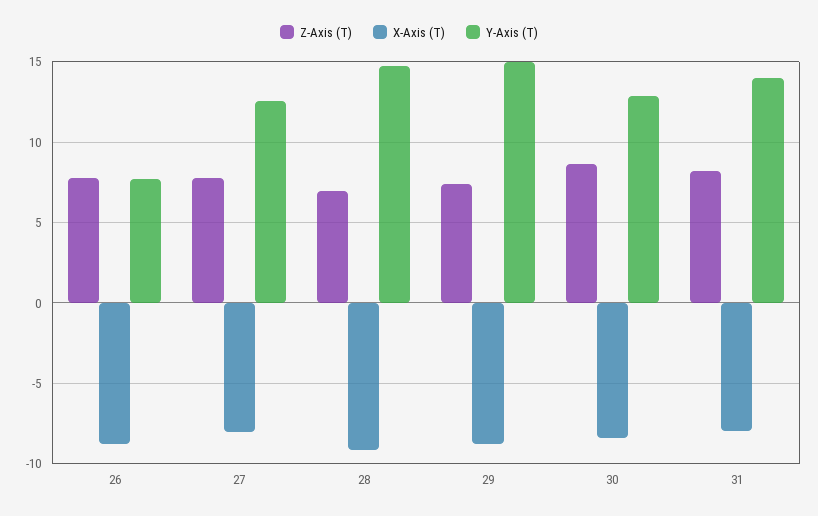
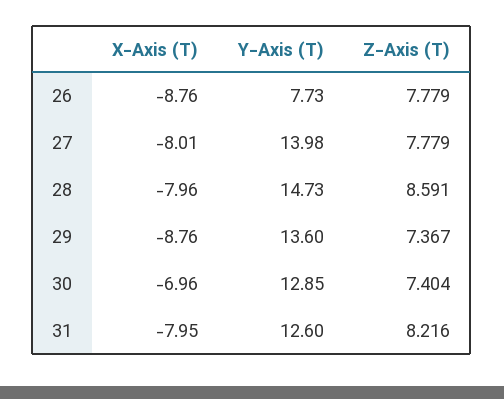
Y-Axis (T), 27: 12.5 -> 13.98
Z-Axis (T), 28: 7 -> 8.591
X-Axis (T), 28: -9 -> -7.96
Y-Axis (T), 29: 15 -> 13.6
Z-Axis (T), 30: 8.5 -> 7.404
X-Axis (T), 30: -8.5 -> -6.96
Y-Axis (T), 31: 14 -> 12.6

